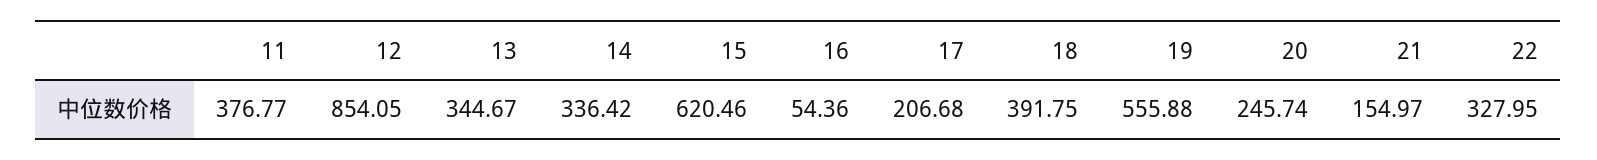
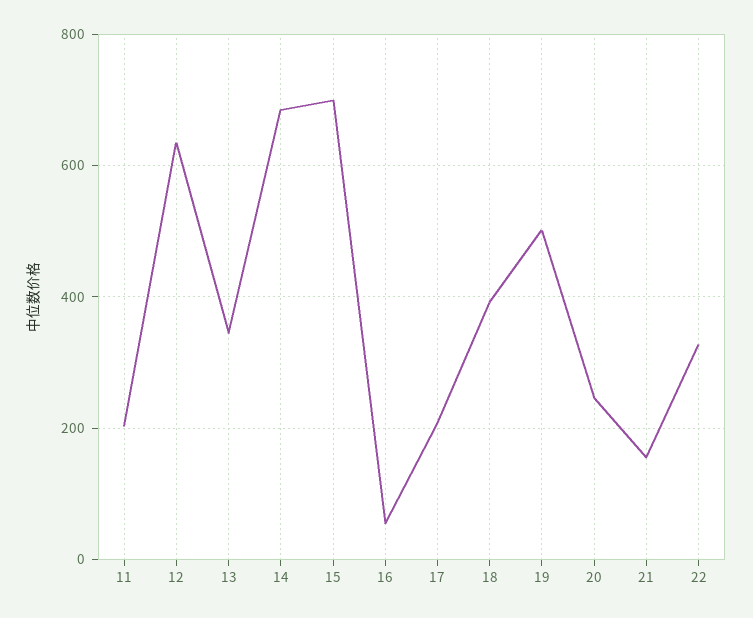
11: 376.77 -> 200
12: 854.05 -> 640
14: 336.42 -> 680
15: 620.46 -> 700
19: 555.88 -> 500

